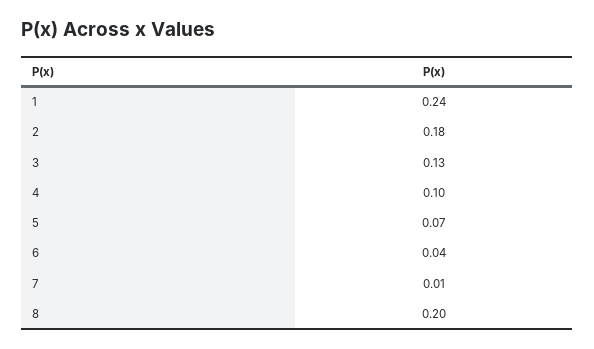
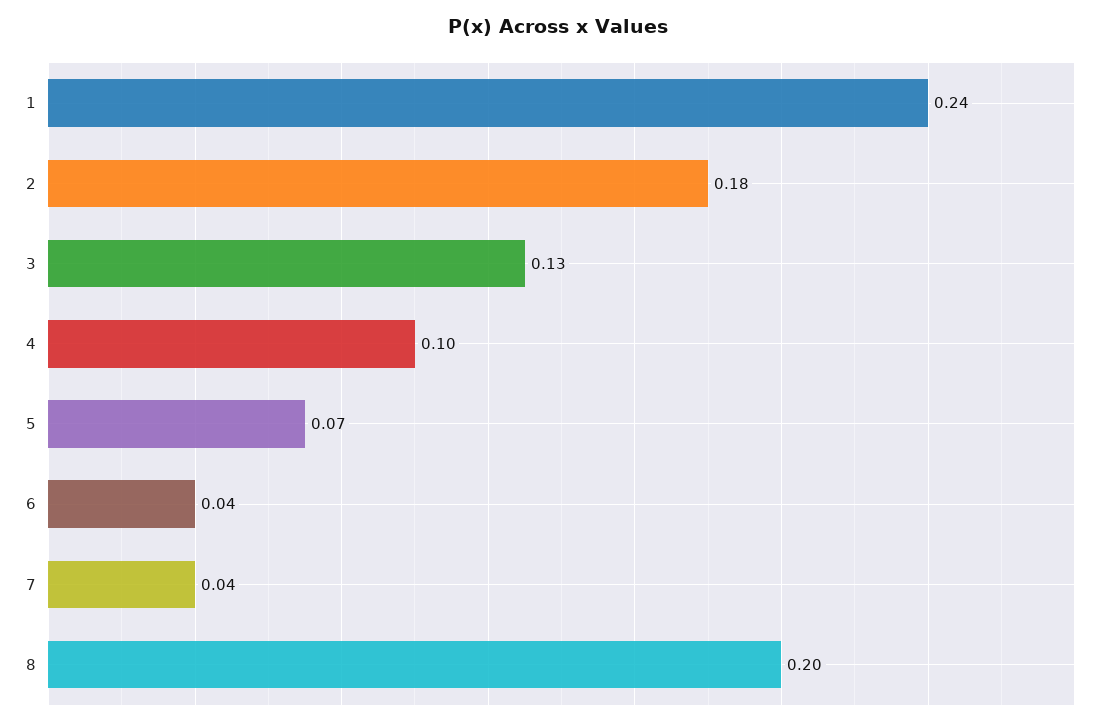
7: 0.01 -> 0.04

